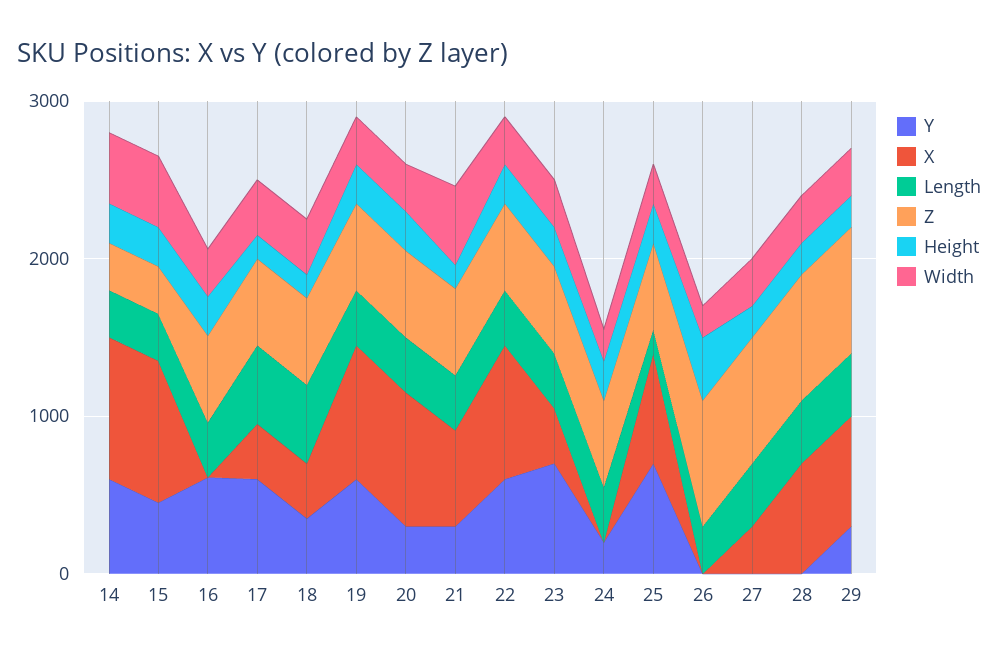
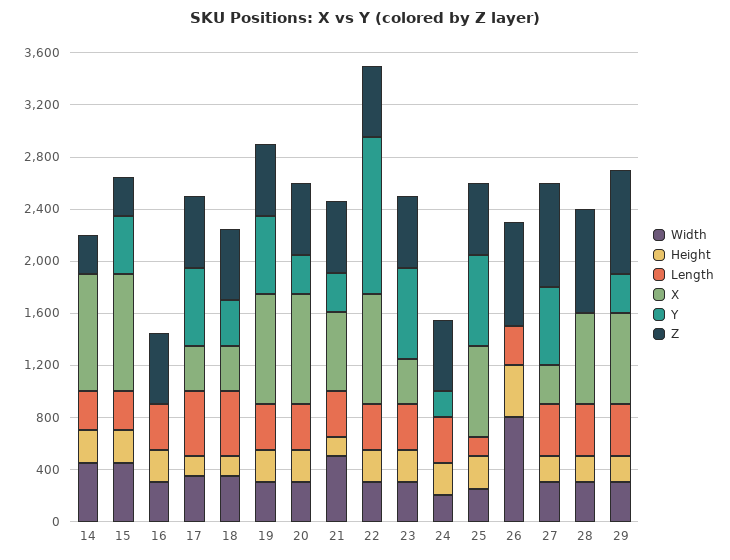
Y, 14: 600 -> 0
Y, 16: 600 -> 0
Y, 22: 600 -> 1200
Width, 26: 200 -> 800
Y, 27: 0 -> 600

